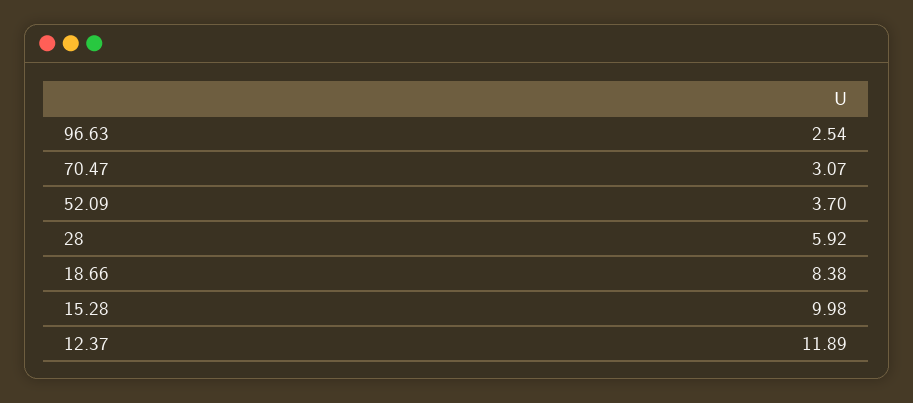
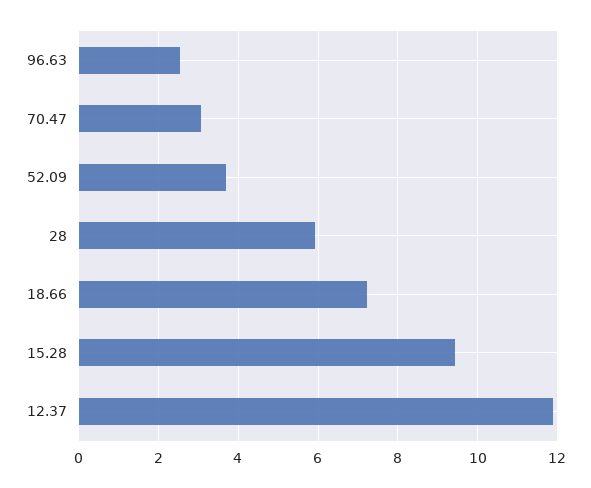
18.66: 8.38 -> 7.2
15.28: 9.98 -> 9.4

